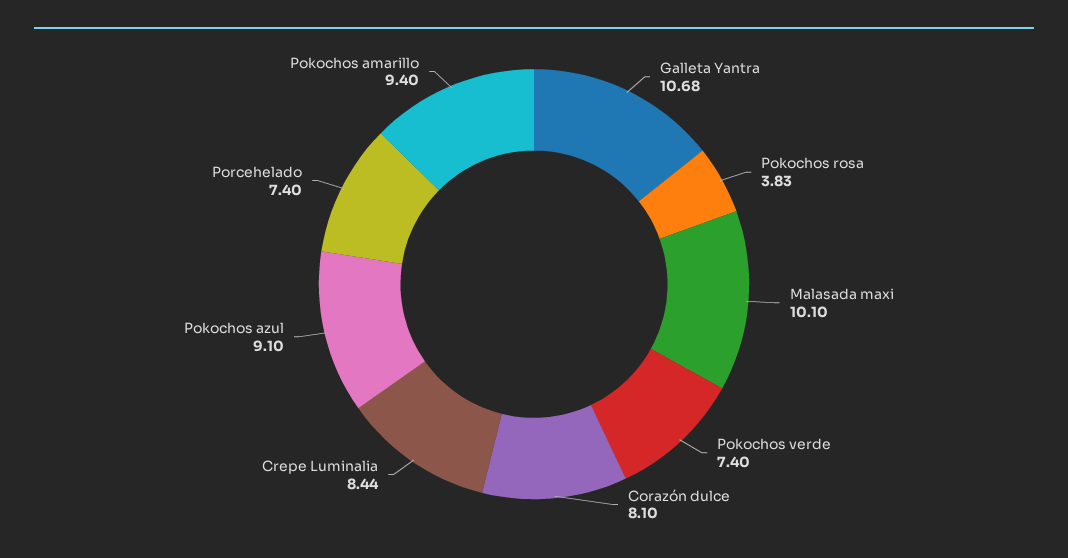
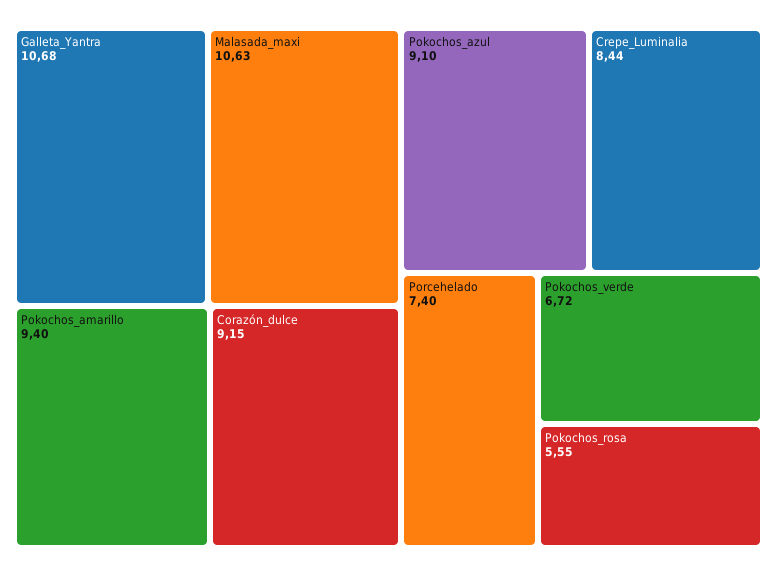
Pokochos rosa: 3.83 -> 5.55
Malasada maxi: 10.1 -> 10.63
Pokochos verde: 7.4 -> 6.72
Corazón dulce: 8.1 -> 9.15

